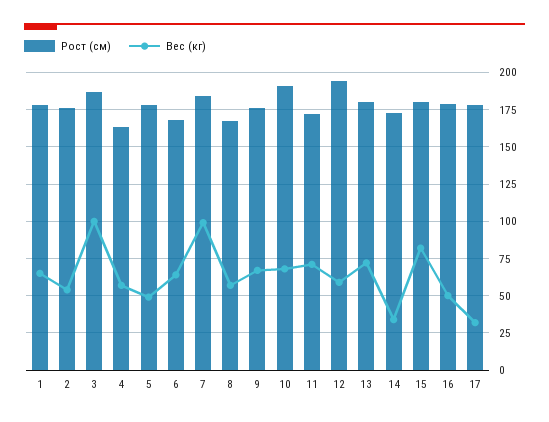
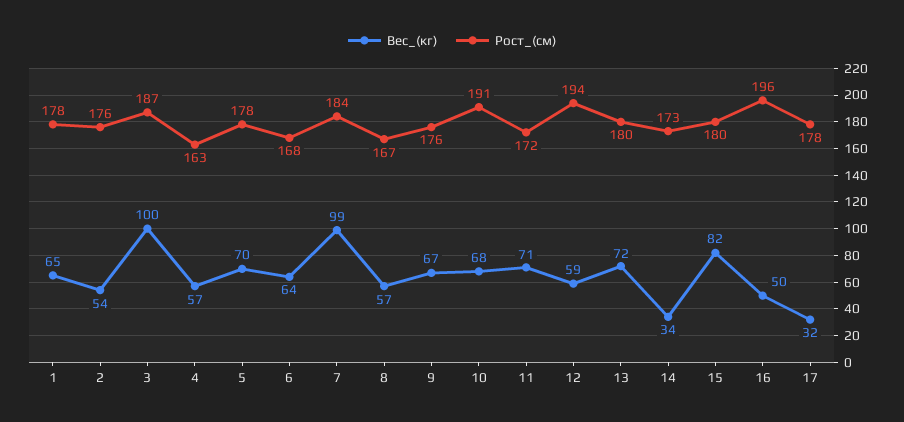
Вес (кг), 5: 50 -> 70
Рост (см), 16: 180 -> 196

